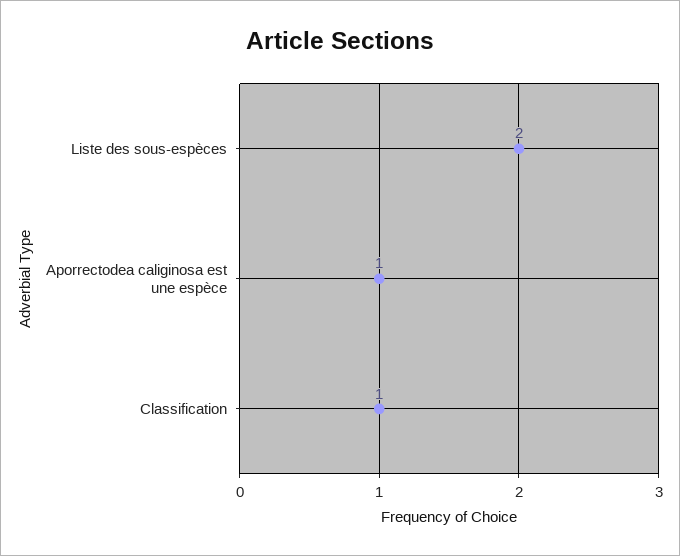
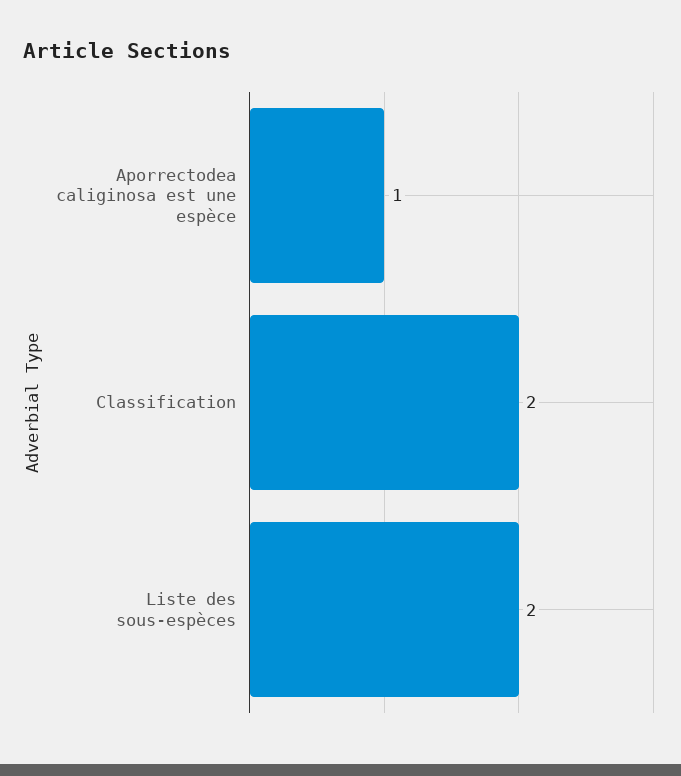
Classification: 1 -> 2

